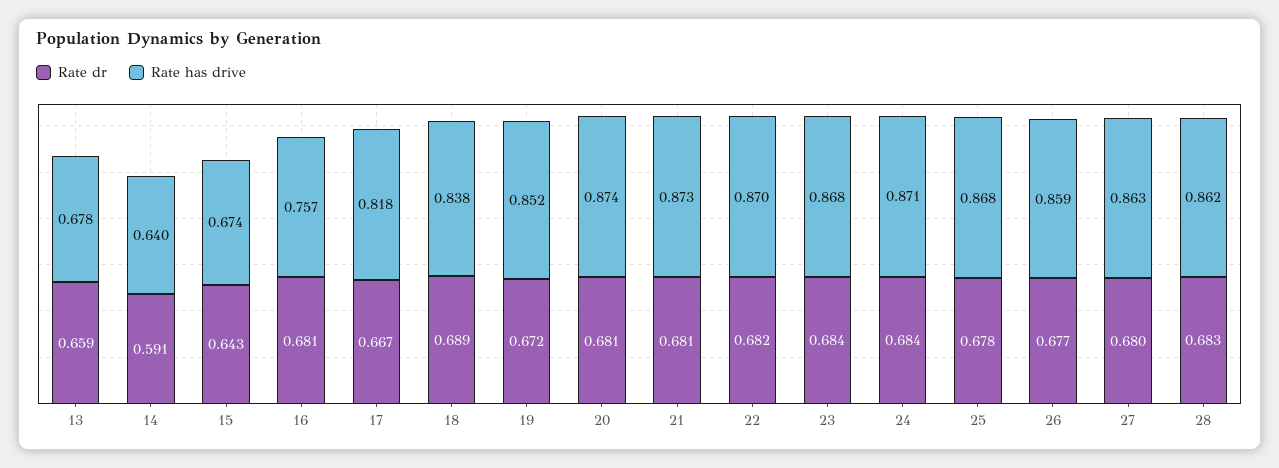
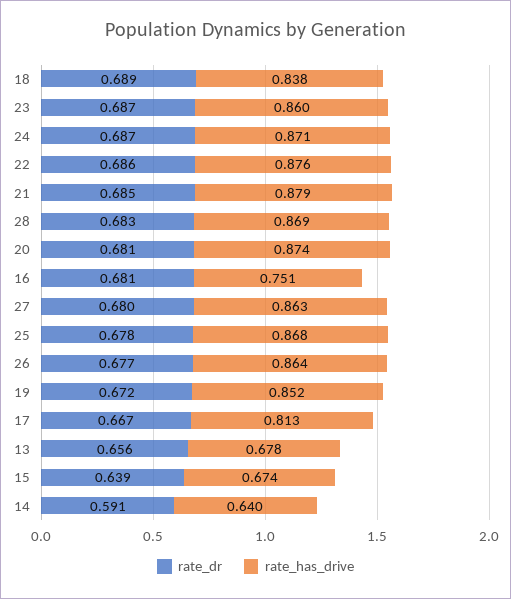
Rate dr, 13: 0.659 -> 0.656
Rate dr, 15: 0.643 -> 0.639
Rate has drive, 16: 0.757 -> 0.751
Rate has drive, 17: 0.818 -> 0.813
Rate dr, 21: 0.681 -> 0.685
Rate has drive, 21: 0.873 -> 0.879
Rate dr, 22: 0.682 -> 0.686
Rate has drive, 22: 0.87 -> 0.876
Rate dr, 23: 0.684 -> 0.687
Rate has drive, 23: 0.868 -> 0.86
Rate dr, 24: 0.684 -> 0.687
Rate has drive, 26: 0.859 -> 0.864
Rate has drive, 28: 0.862 -> 0.869

